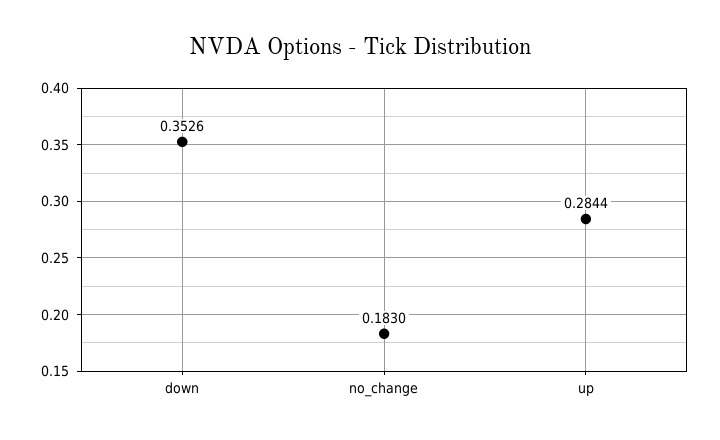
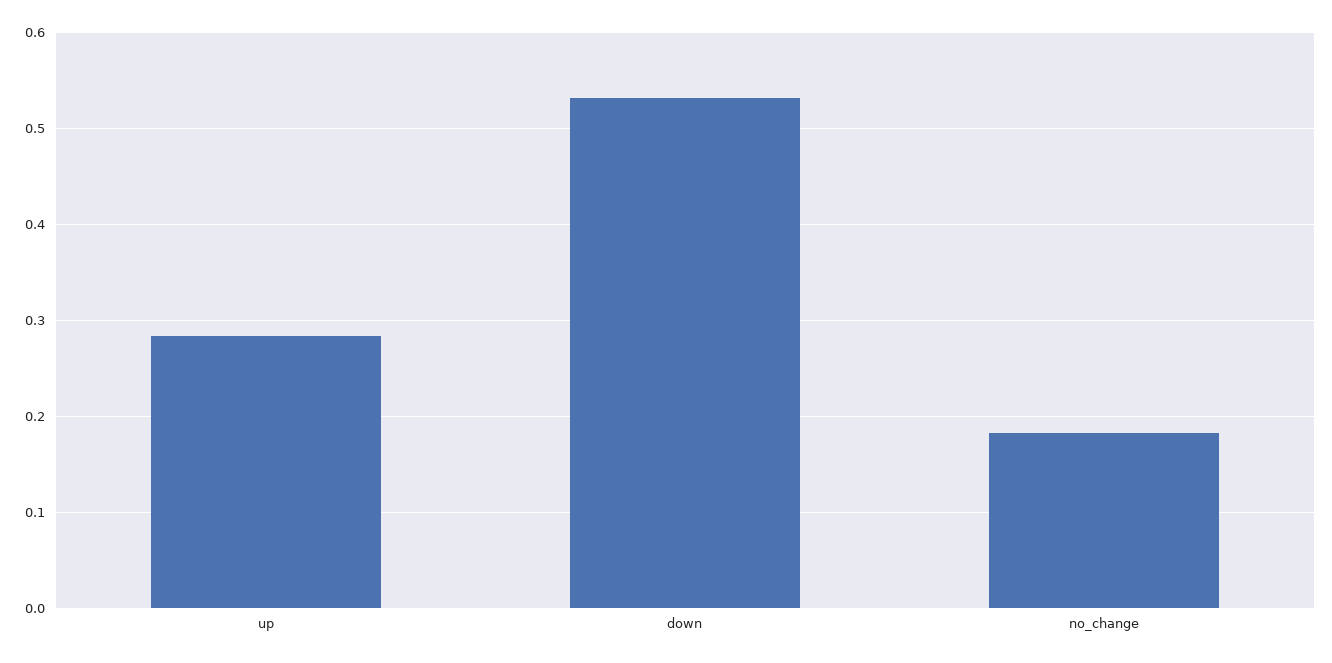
down: 0.3526 -> 0.53

